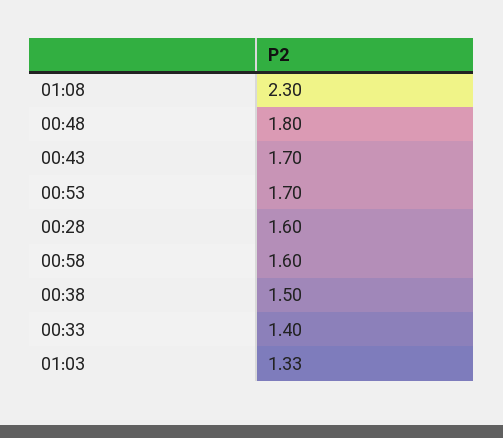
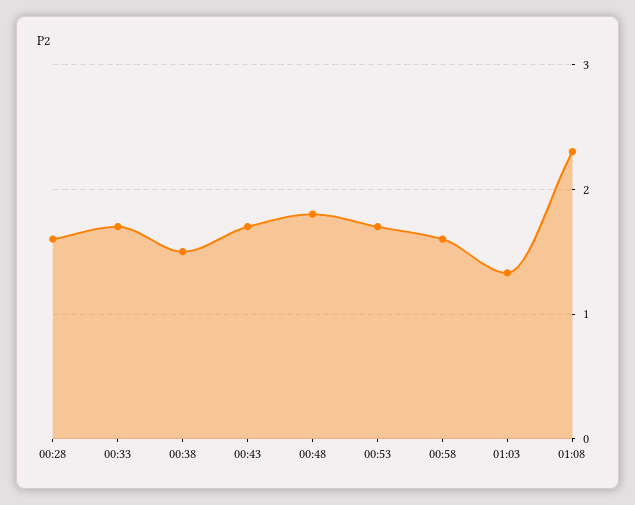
00:33: 1.4 -> 1.7

